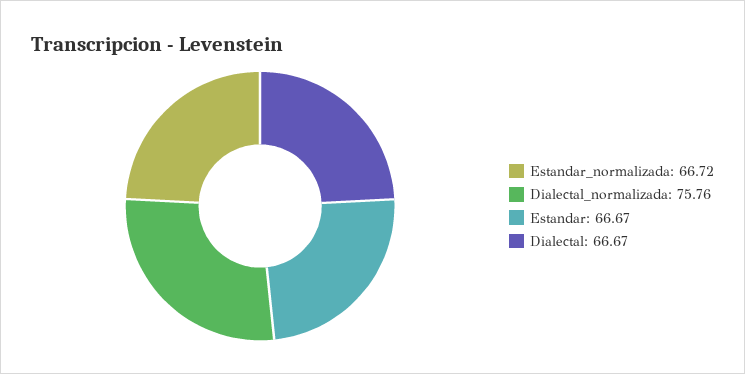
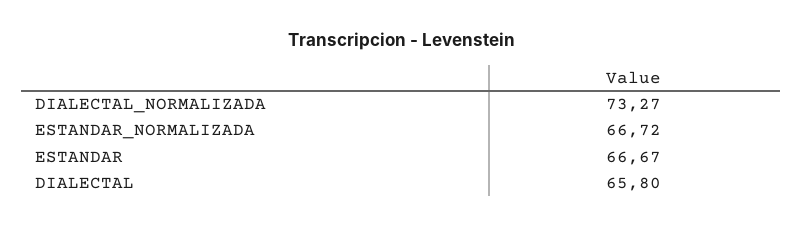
Dialectal_normalizada: 75.76 -> 73.27
Dialectal: 66.67 -> 65.8

